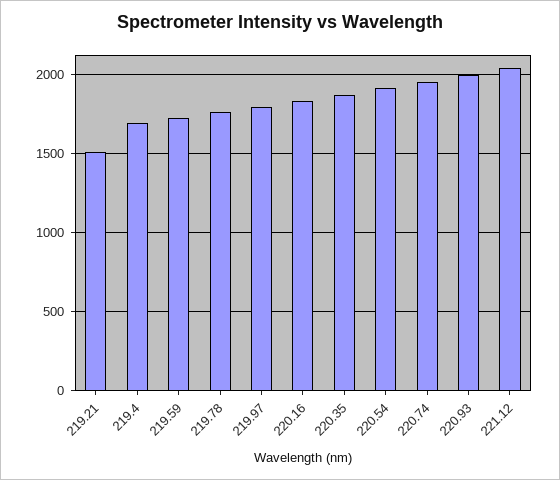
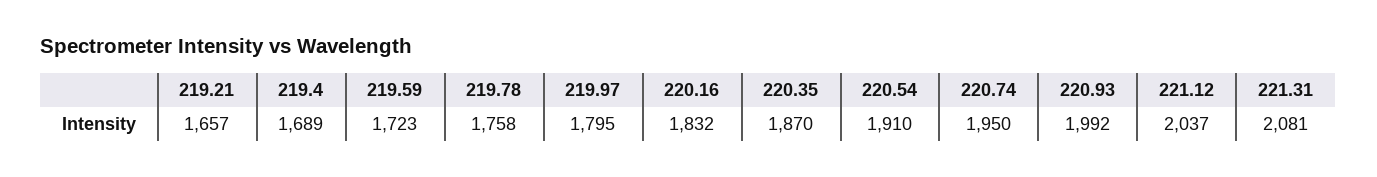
219.21: 1500 -> 1657
221.31: none -> 2081

